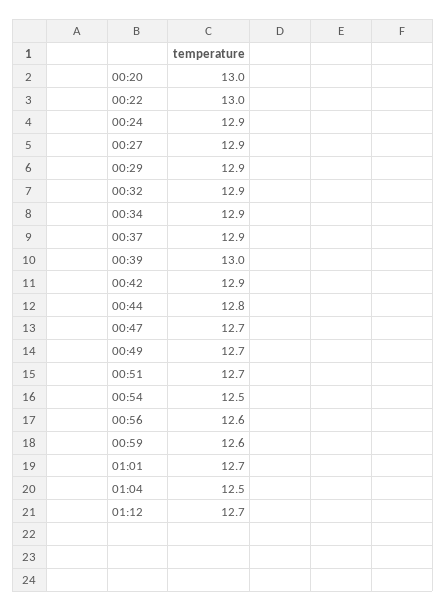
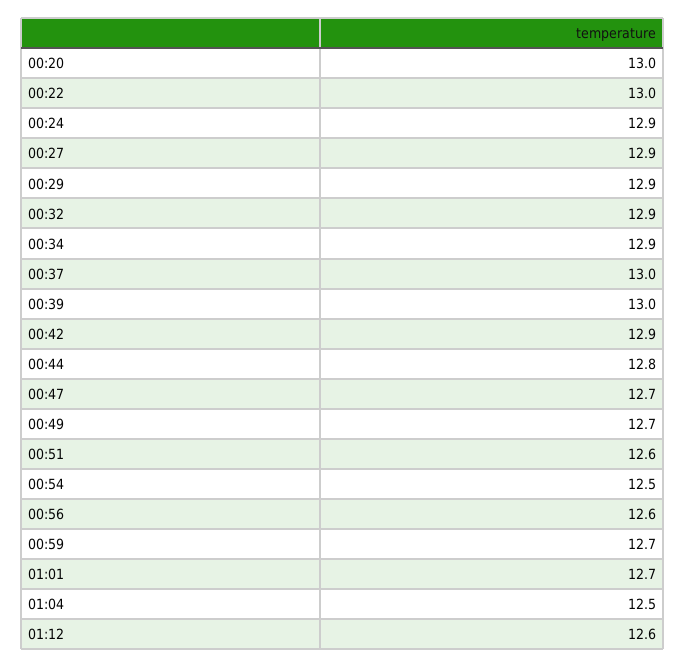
00:37: 12.9 -> 13
00:51: 12.7 -> 12.6
00:59: 12.6 -> 12.7
01:12: 12.7 -> 12.6

